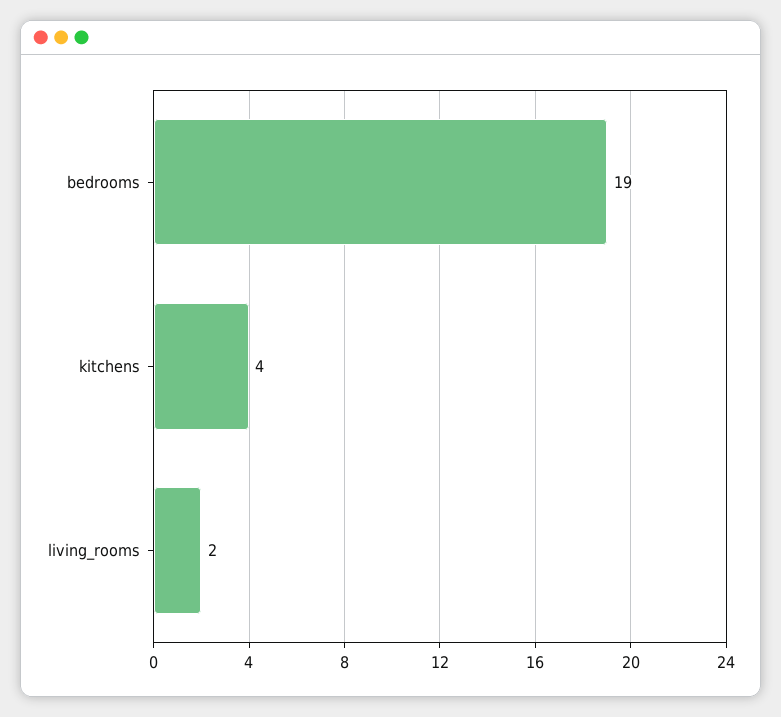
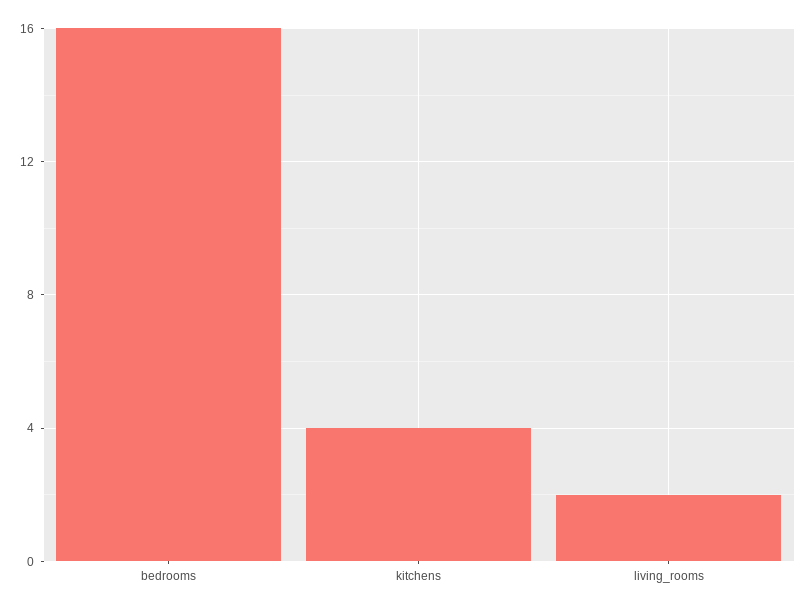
bedrooms: 19 -> 16

